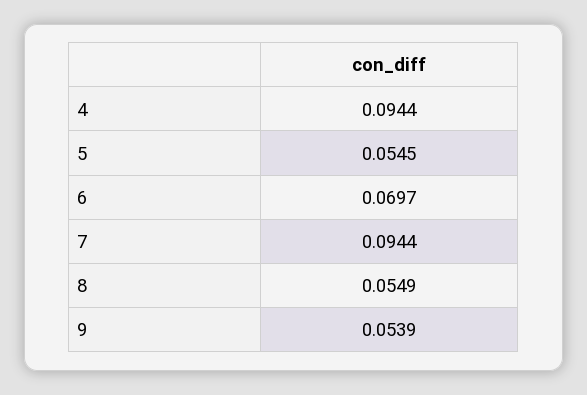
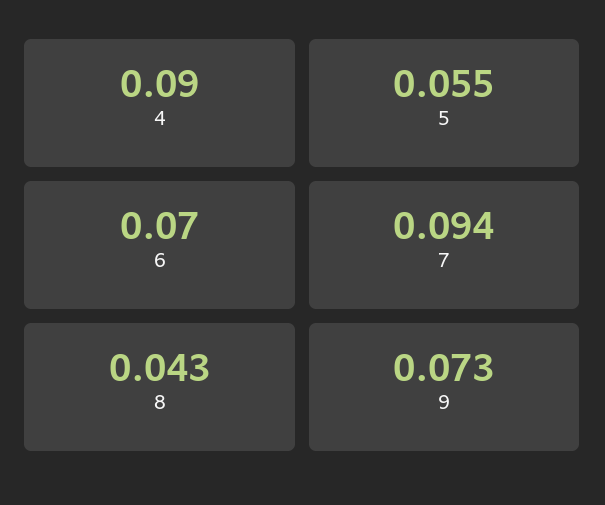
4: 0.0944 -> 0.09
8: 0.0549 -> 0.043
9: 0.0539 -> 0.073

